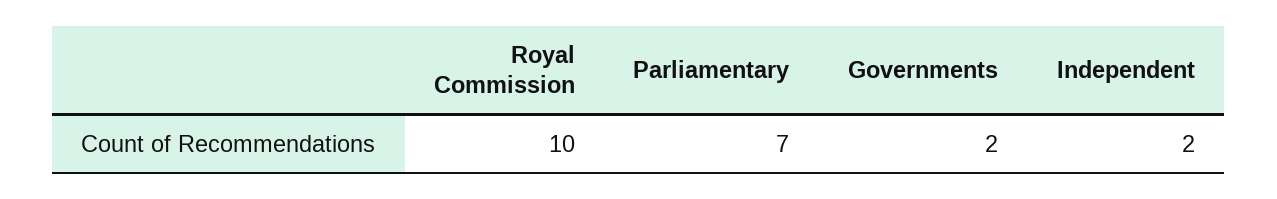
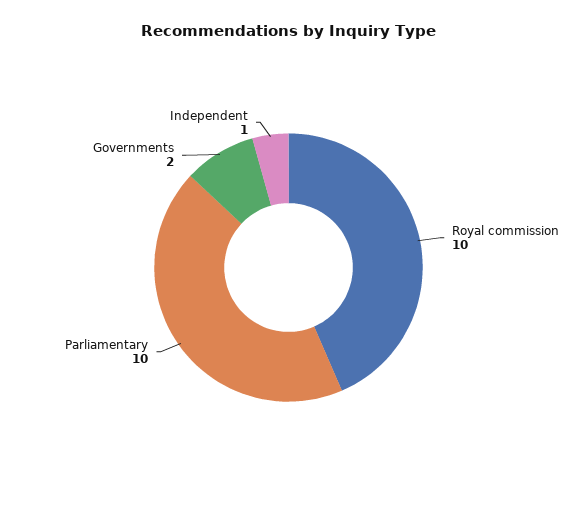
Parliamentary: 7 -> 10
Independent: 2 -> 1

